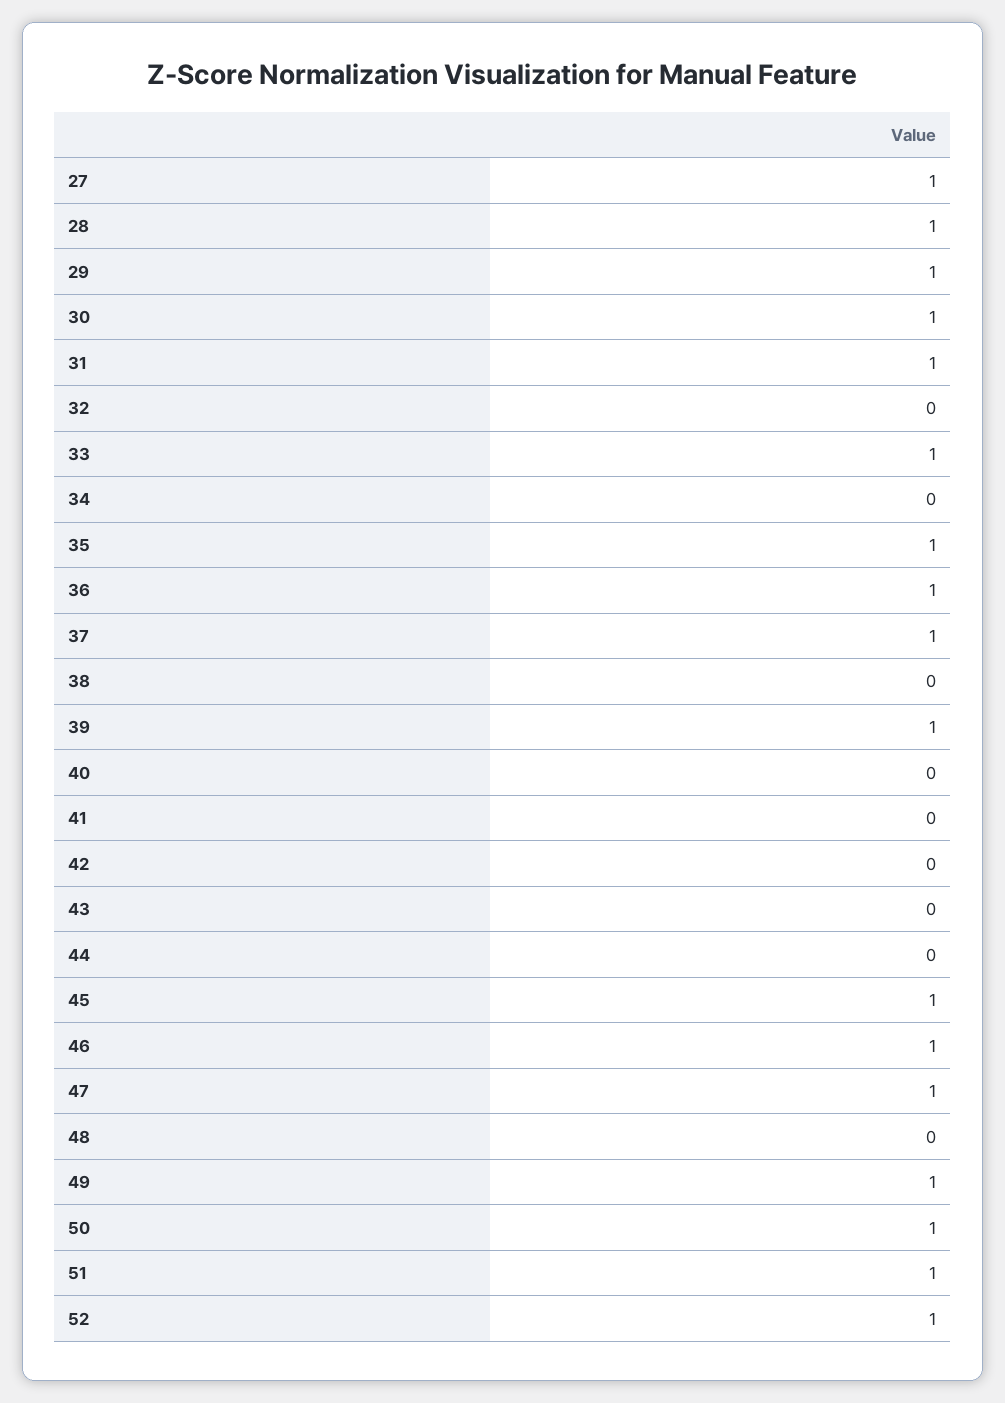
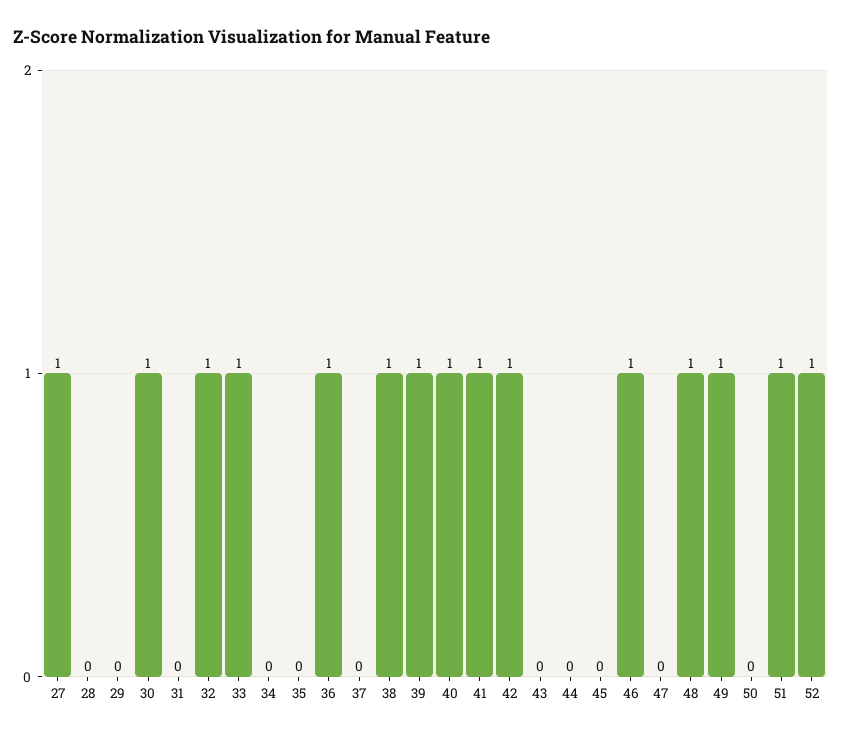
28: 1 -> 0
29: 1 -> 0
31: 1 -> 0
32: 0 -> 1
35: 1 -> 0
37: 1 -> 0
38: 0 -> 1
40: 0 -> 1
41: 0 -> 1
42: 0 -> 1
45: 1 -> 0
47: 1 -> 0
48: 0 -> 1
50: 1 -> 0

